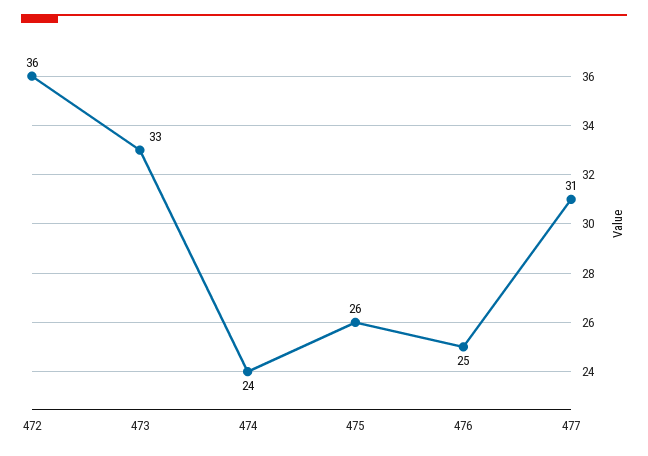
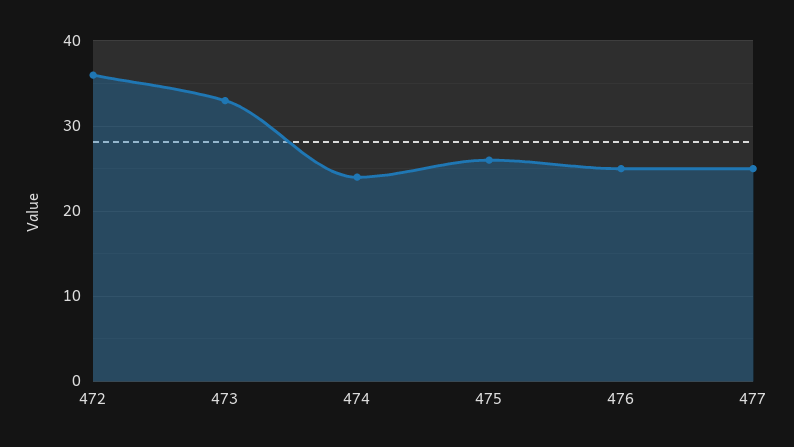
477: 31 -> 25

